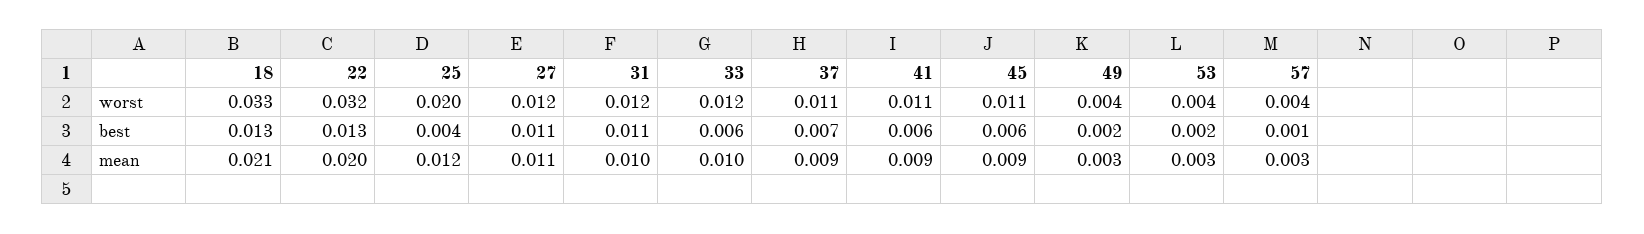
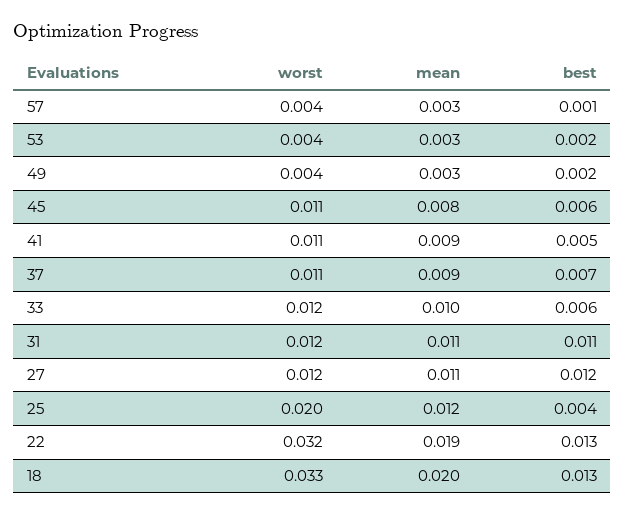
27, best: 0.011 -> 0.012
41, best: 0.006 -> 0.005
18, mean: 0.021 -> 0.02
22, mean: 0.02 -> 0.019
31, mean: 0.01 -> 0.011
45, mean: 0.009 -> 0.008

